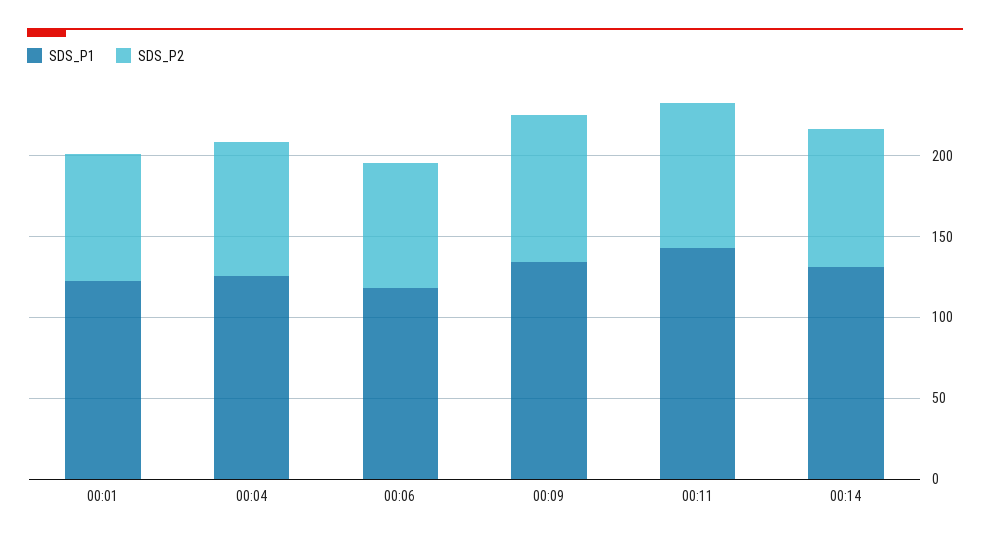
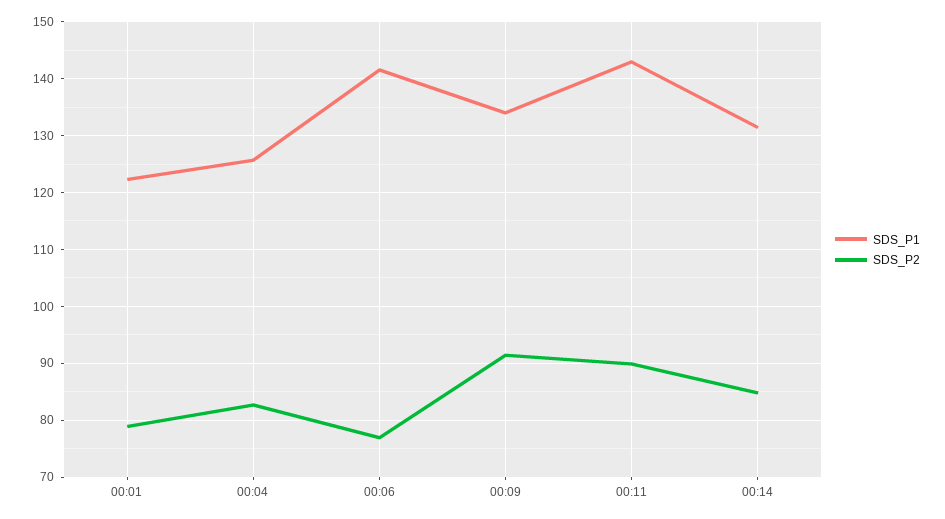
SDS_P1, 00:06: 120 -> 142

